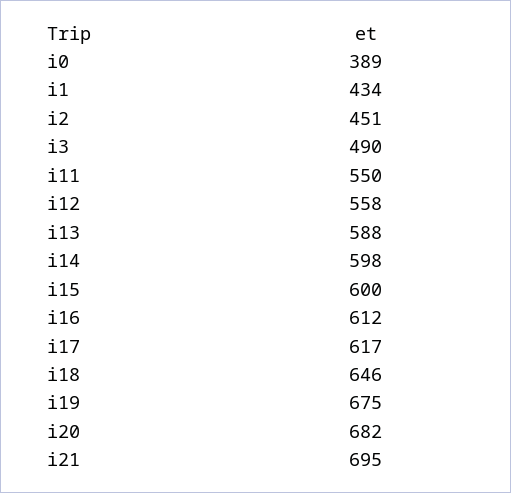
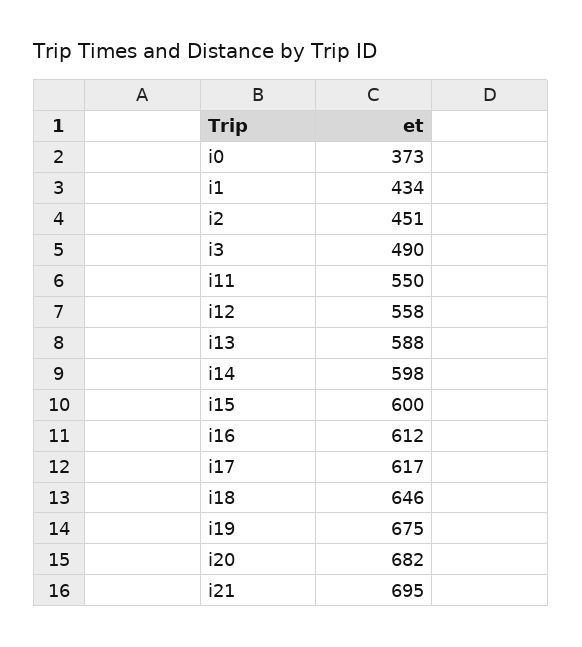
i0: 389 -> 373

